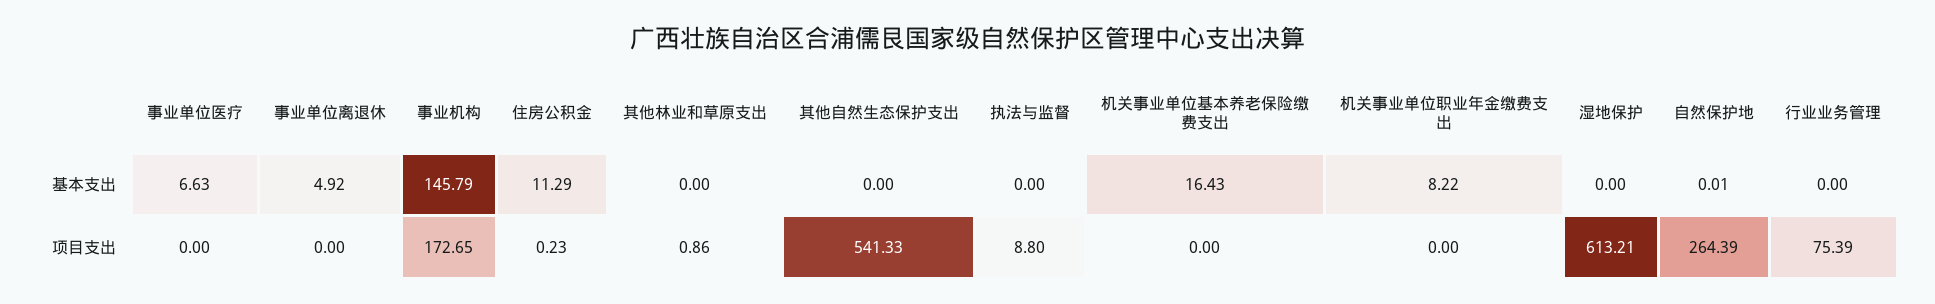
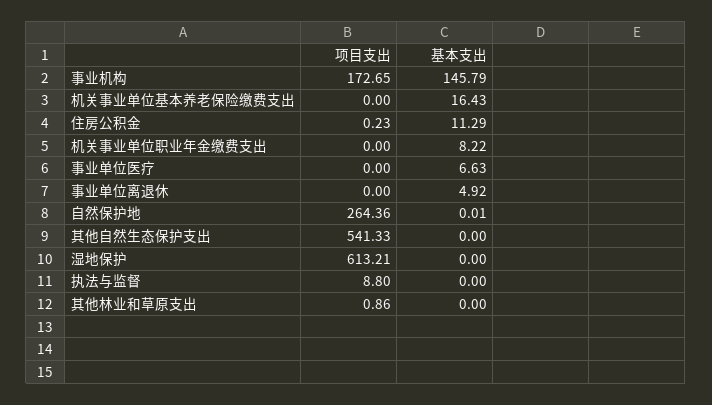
行业业务管理, 基本支出: 0 -> none
自然保护地, 项目支出: 264.39 -> 264.36
行业业务管理, 项目支出: 75.39 -> none

